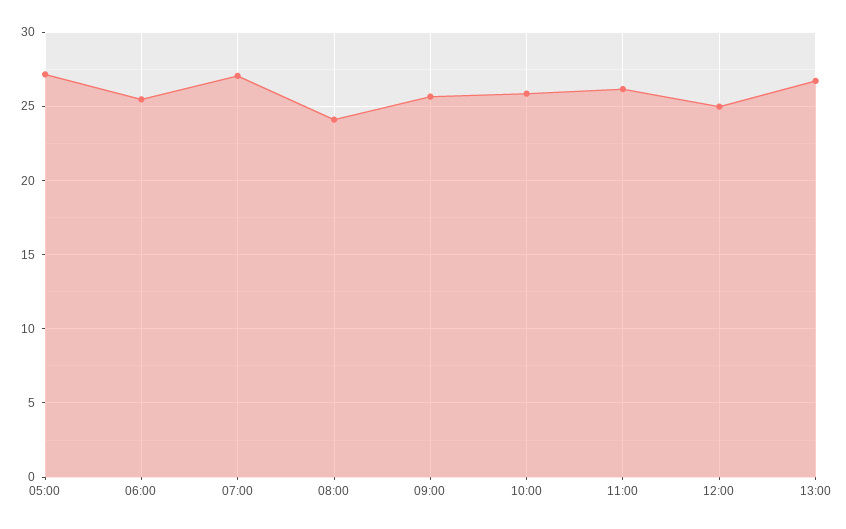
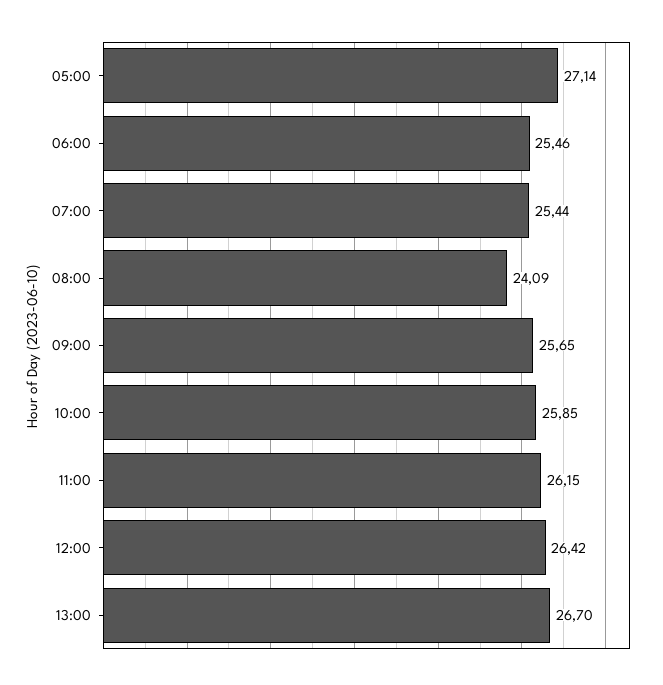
07:00: 27 -> 25.44
12:00: 25 -> 26.42

